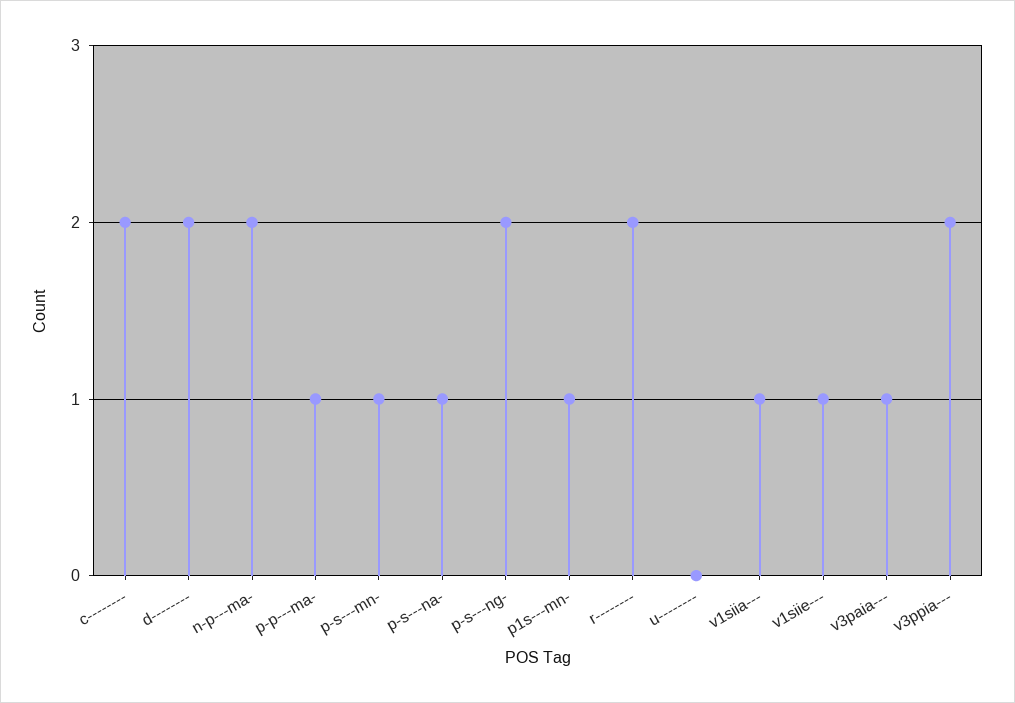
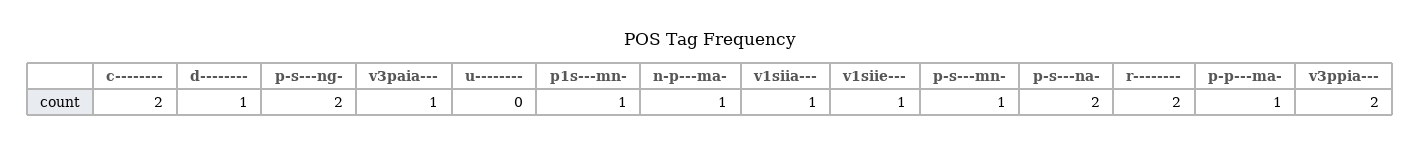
d--------: 2 -> 1
n-p---ma-: 2 -> 1
p-s---na-: 1 -> 2

